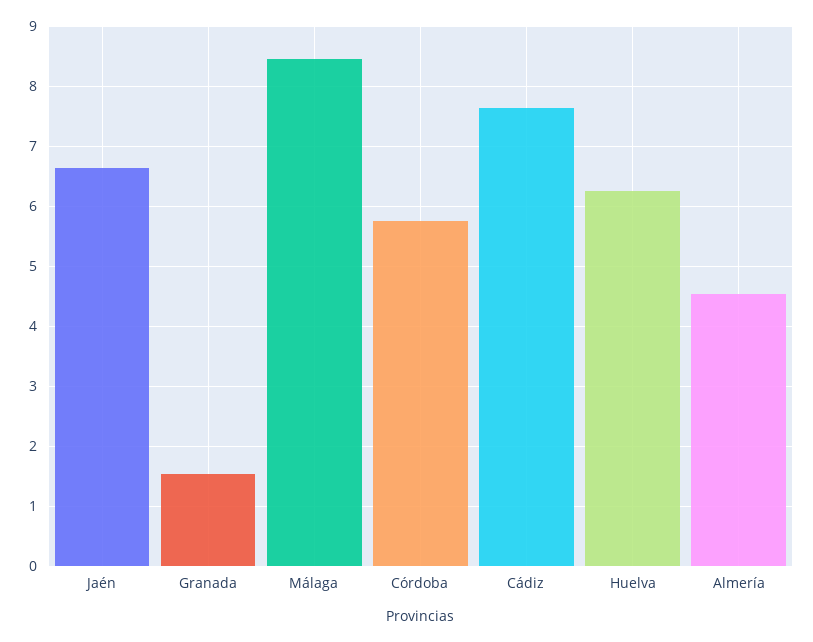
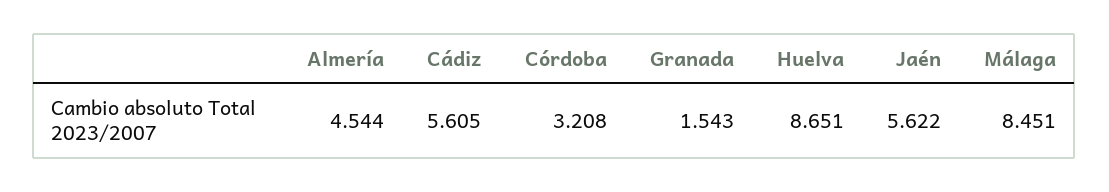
Jaén: 6.6 -> 5.622
Córdoba: 5.8 -> 3.208
Cádiz: 7.6 -> 5.605
Huelva: 6.2 -> 8.651

